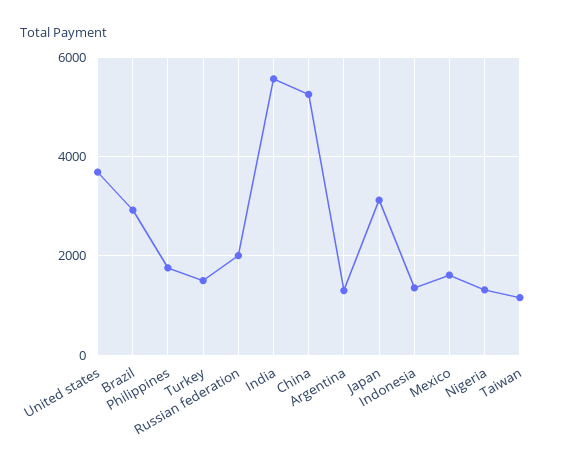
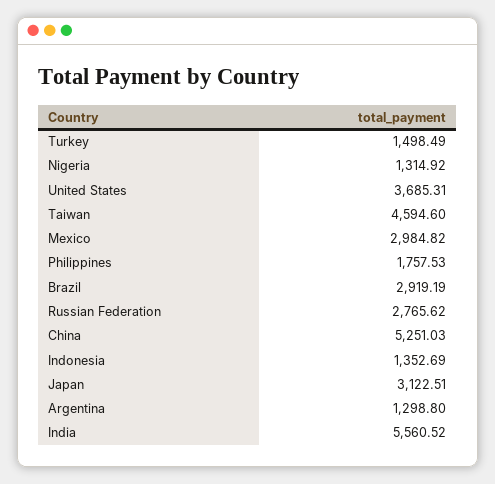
Russian federation: 2000 -> 2765.62
Mexico: 1600 -> 2984.82
Taiwan: 1200 -> 4594.6

